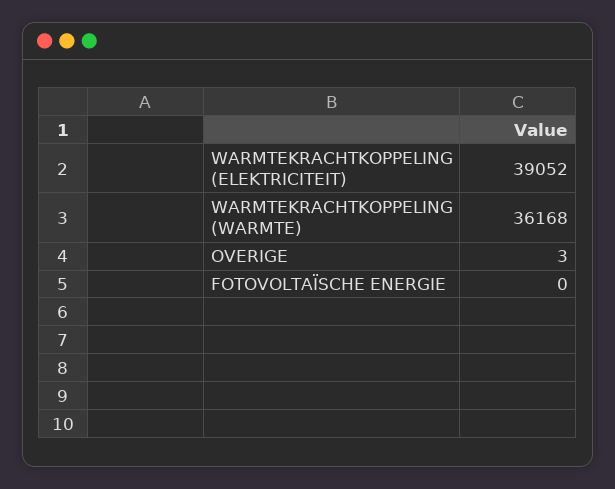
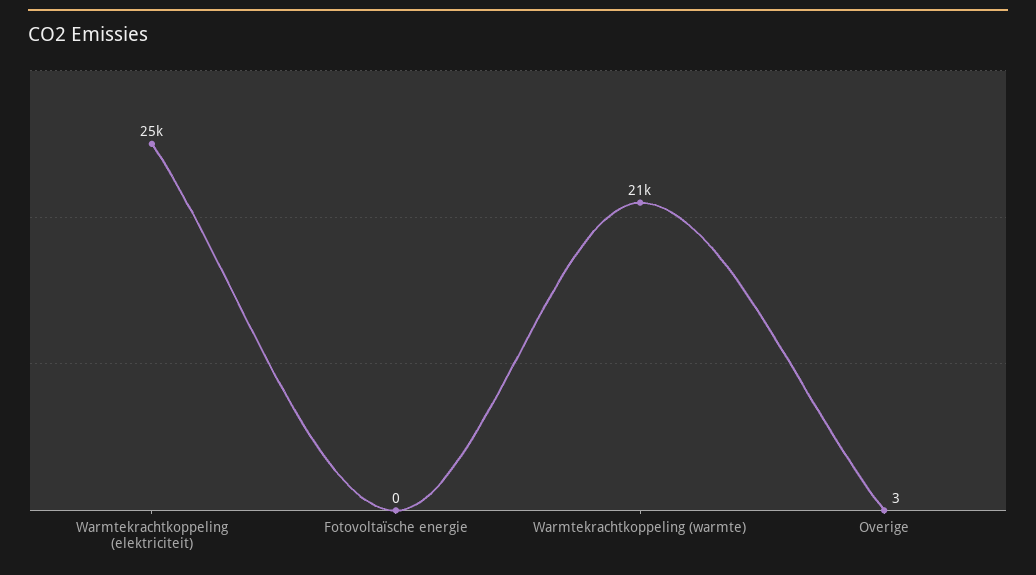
WARMTEKRACHTKOPPELING (ELEKTRICITEIT): 39052 -> 25000
WARMTEKRACHTKOPPELING (WARMTE): 36168 -> 21000

